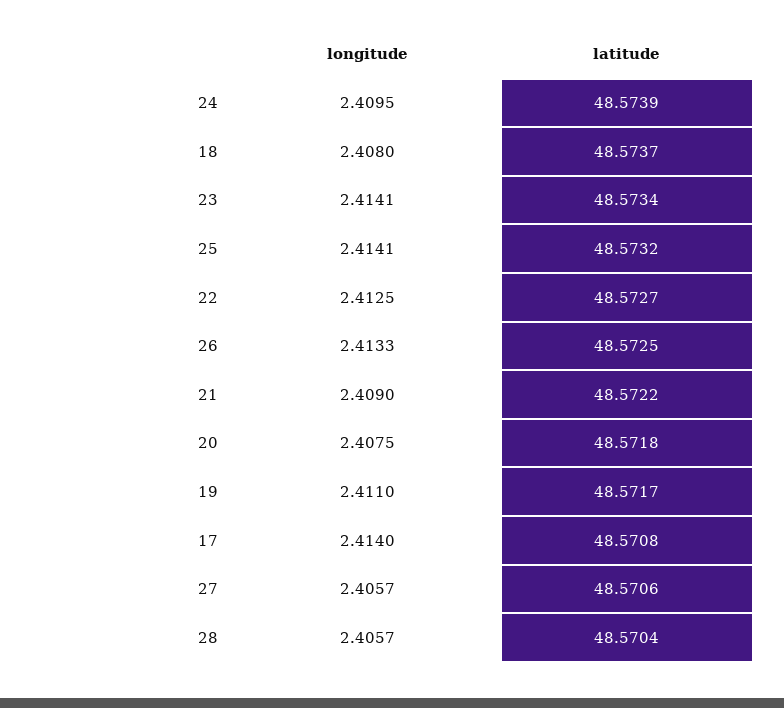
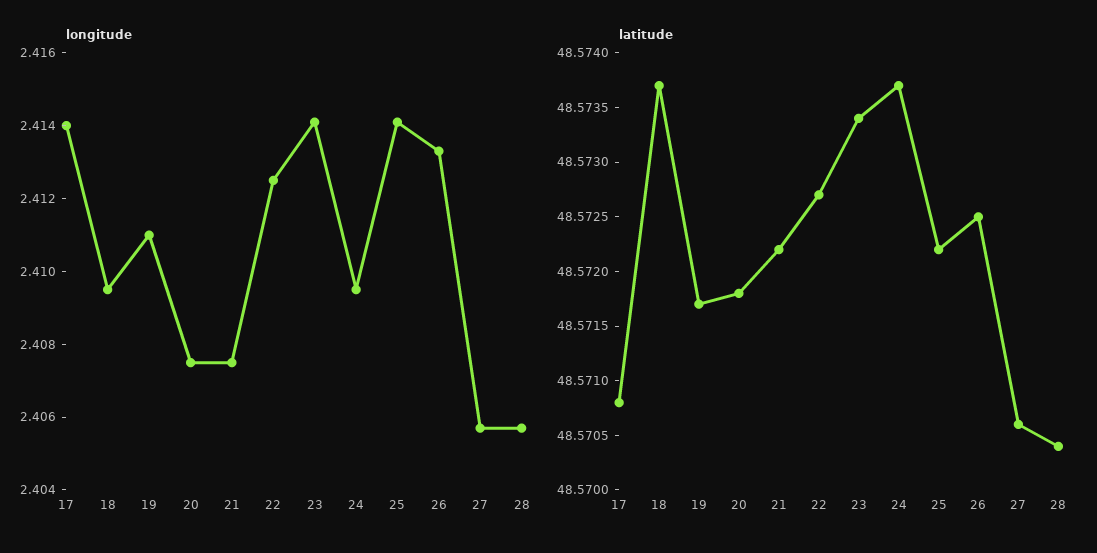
latitude, 24: 48.5739 -> 48.5737
longitude, 18: 2.408 -> 2.4095
latitude, 25: 48.5732 -> 48.5722
longitude, 21: 2.409 -> 2.4075

